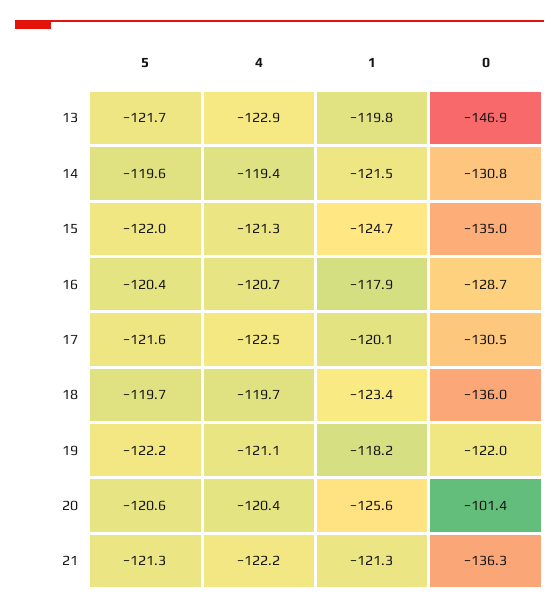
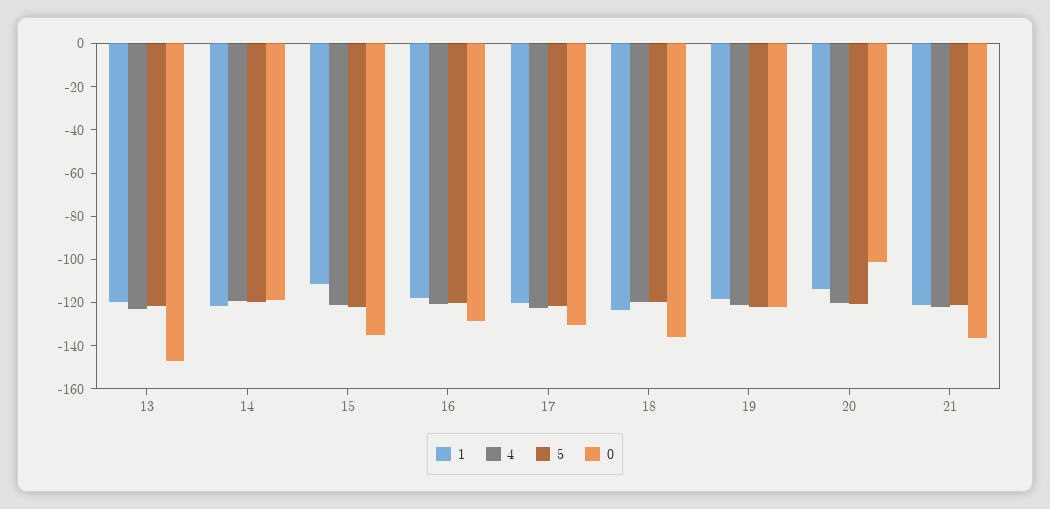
0, 14: -130.8 -> -120
1, 15: -124.7 -> -110
1, 20: -125.6 -> -115

